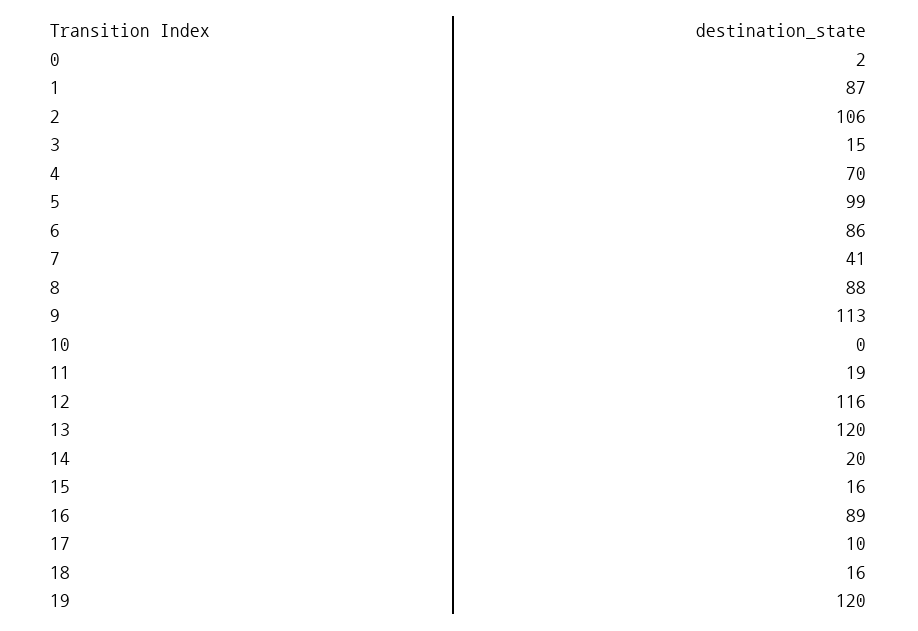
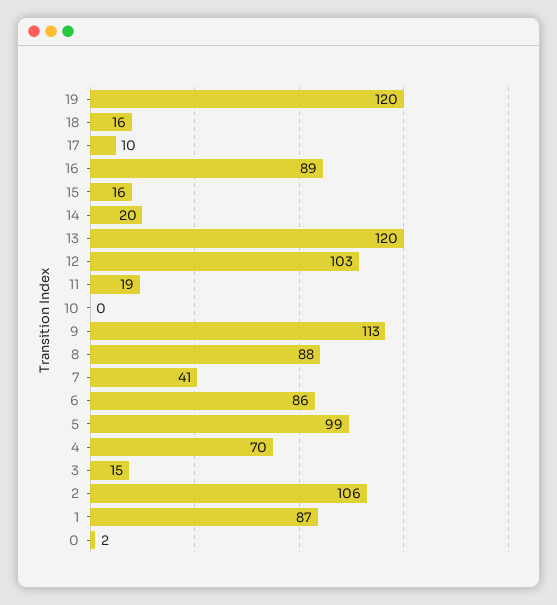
12: 116 -> 103

